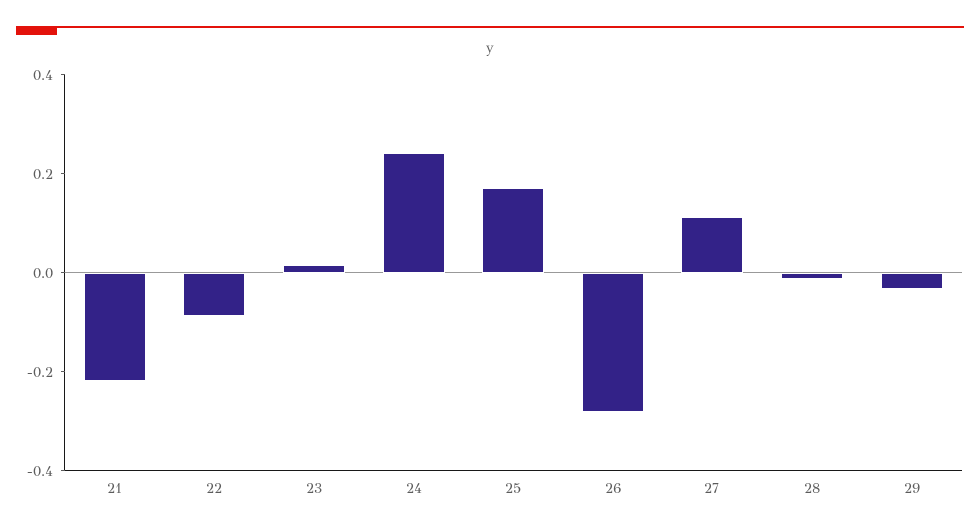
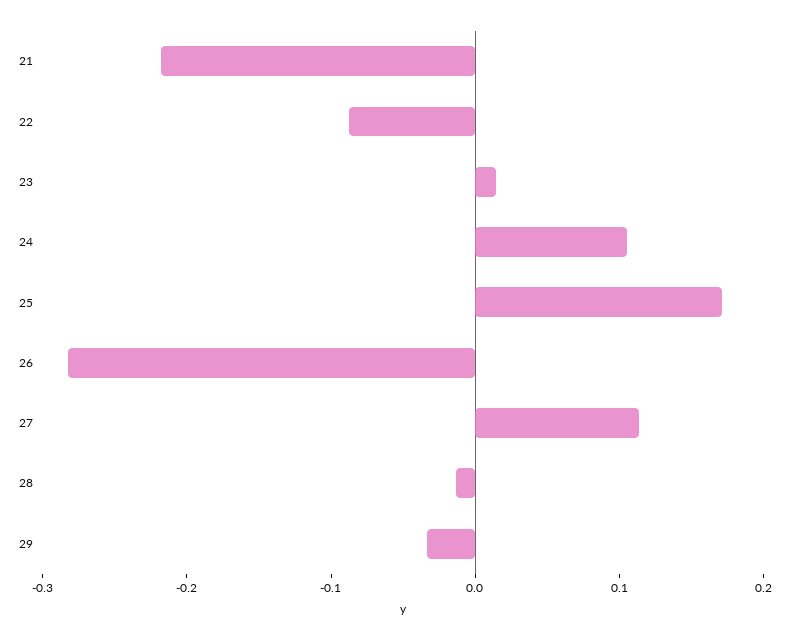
24: 0.25 -> 0.1

